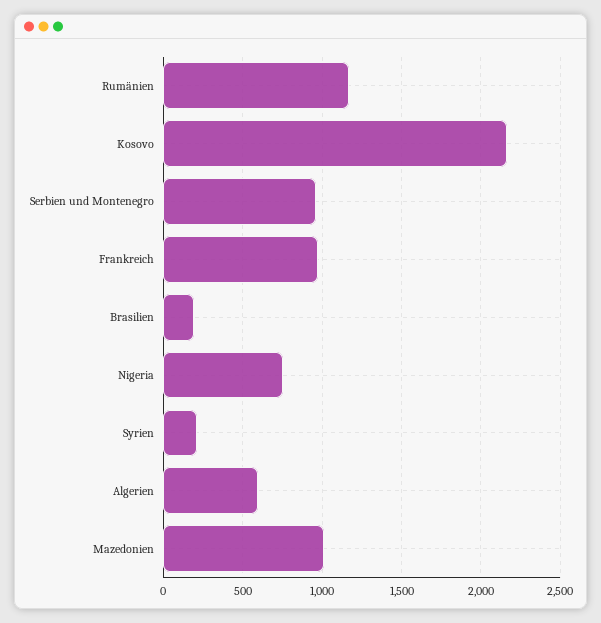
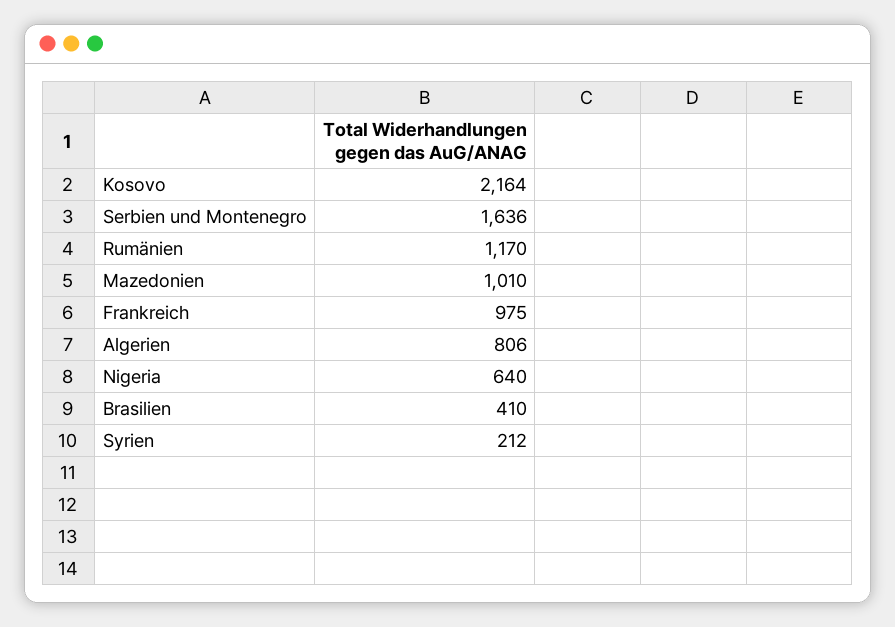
Serbien und Montenegro: 950 -> 1636
Brasilien: 200 -> 410
Nigeria: 750 -> 640
Algerien: 600 -> 806

